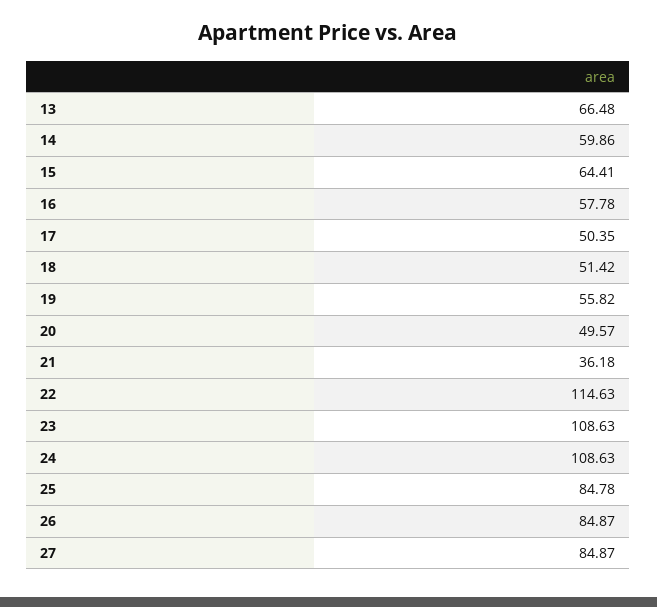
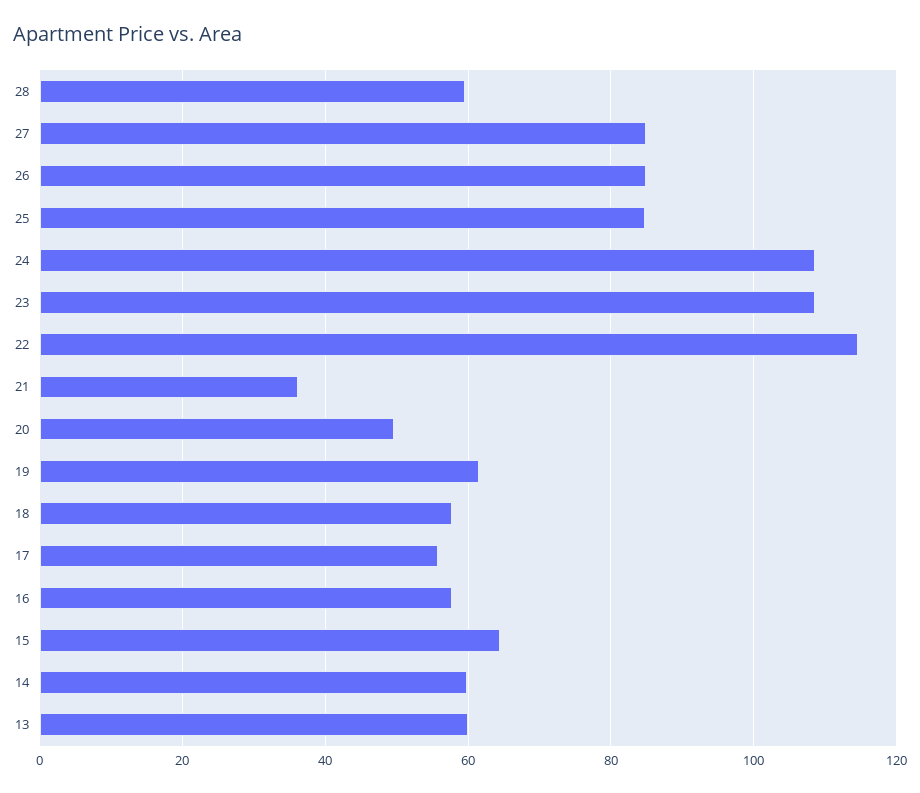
13: 66.48 -> 60
17: 50.35 -> 56
18: 51.42 -> 58
19: 55.82 -> 62
28: none -> 60

